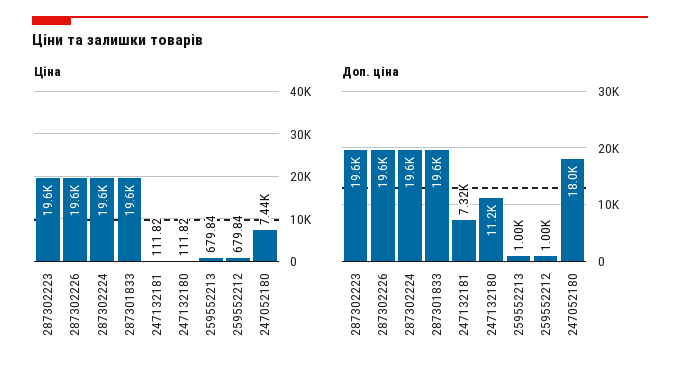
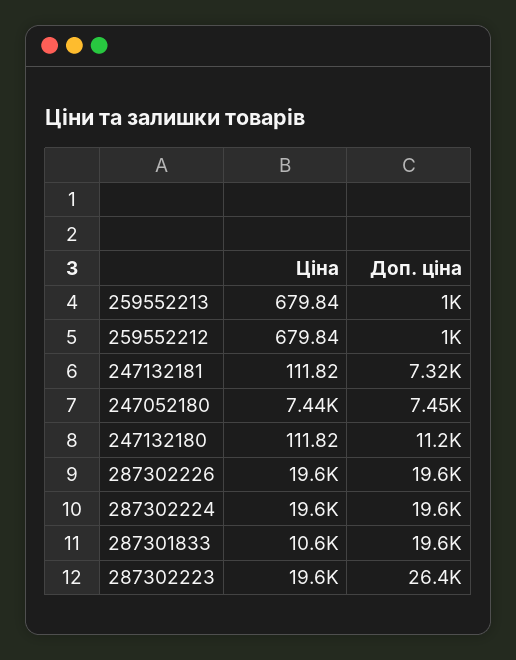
Ціна, 287301833: 19600 -> 10600
Доп. ціна, 287302223: 19600 -> 26400
Доп. ціна, 247052180: 18000 -> 7450

